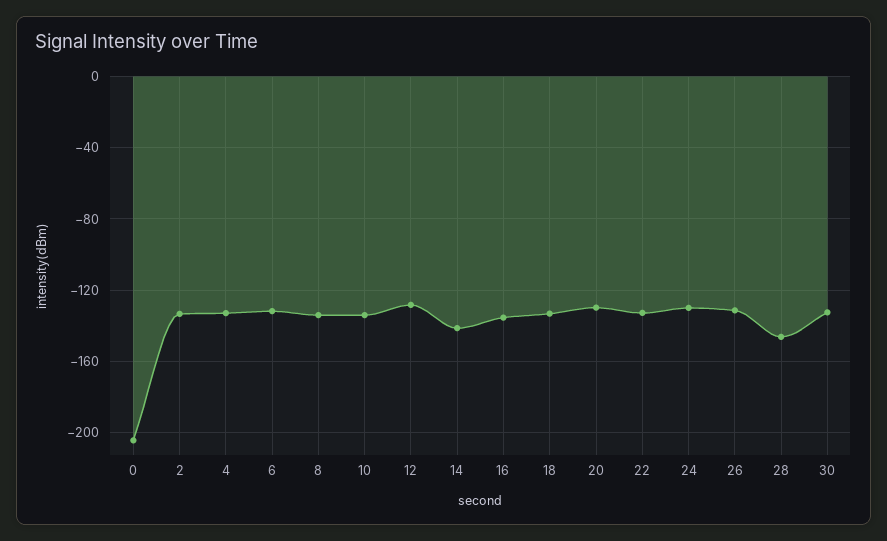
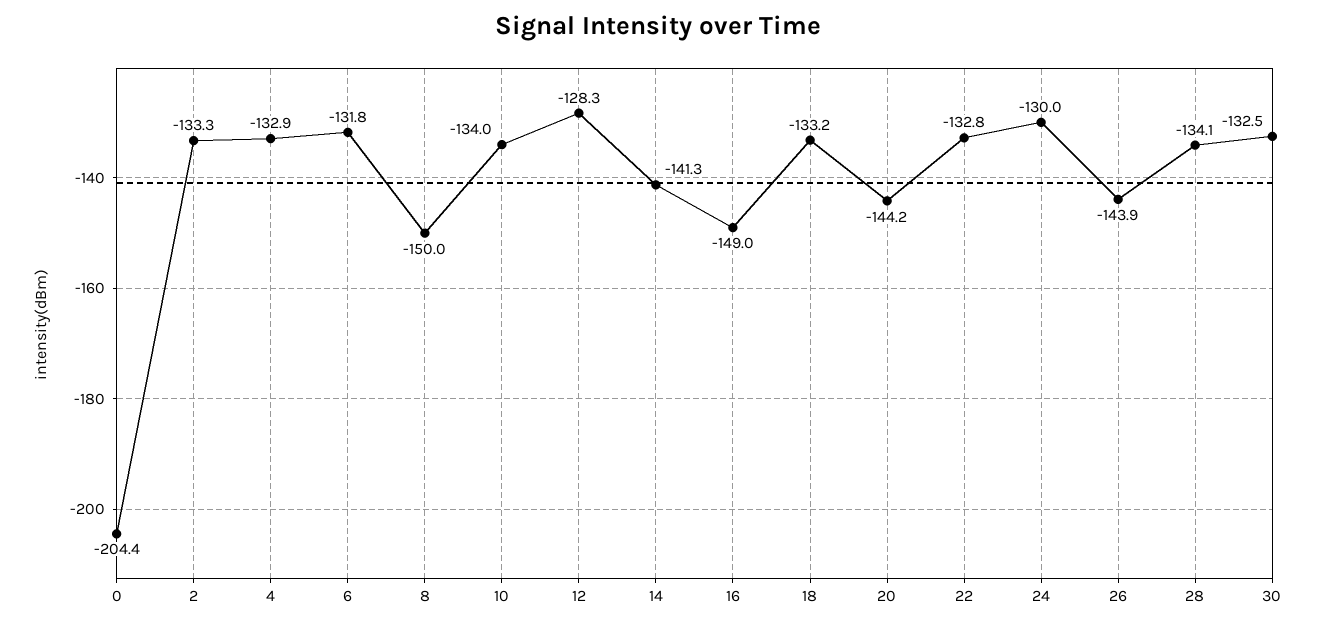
8: -135 -> -150
16: -135 -> -149
20: -130 -> -144.2
26: -130 -> -143.9
28: -145 -> -134.1

